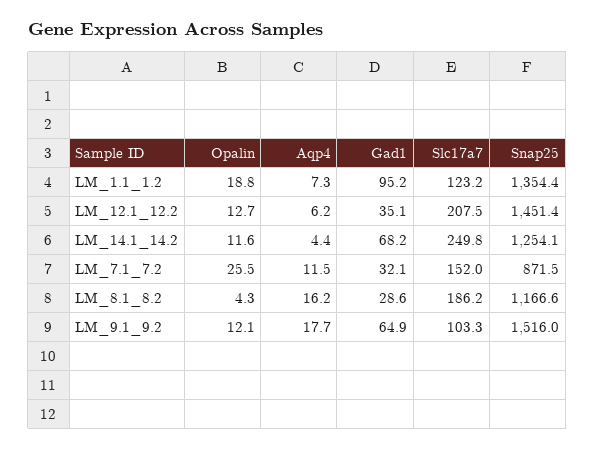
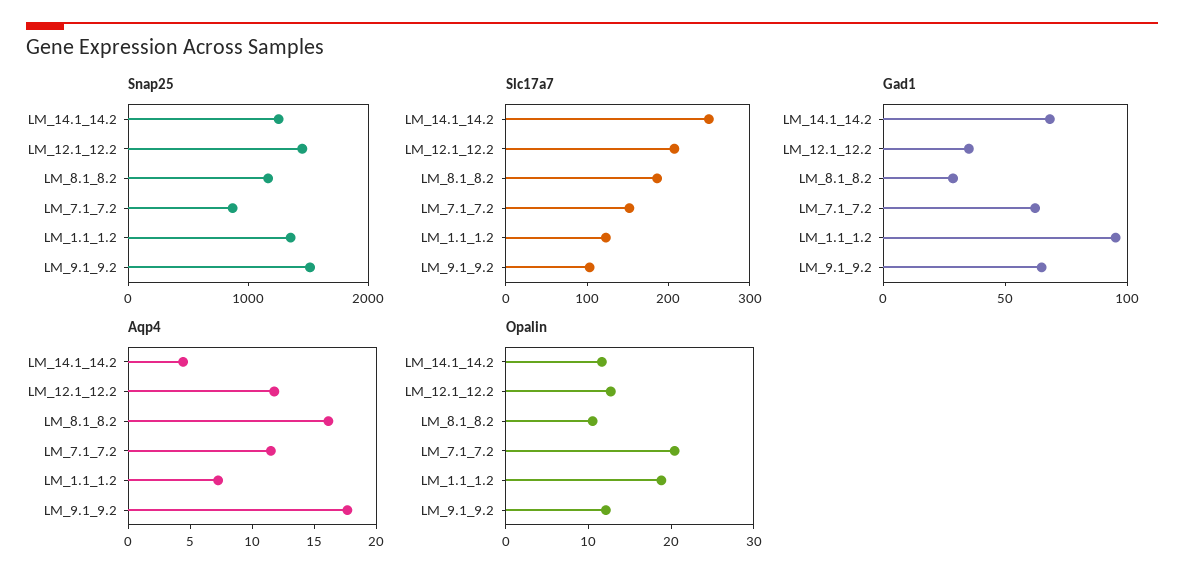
Aqp4, LM_12.1_12.2: 6.2 -> 12
Opalin, LM_7.1_7.2: 25.5 -> 20
Gad1, LM_7.1_7.2: 32.1 -> 60
Opalin, LM_8.1_8.2: 4.3 -> 10

